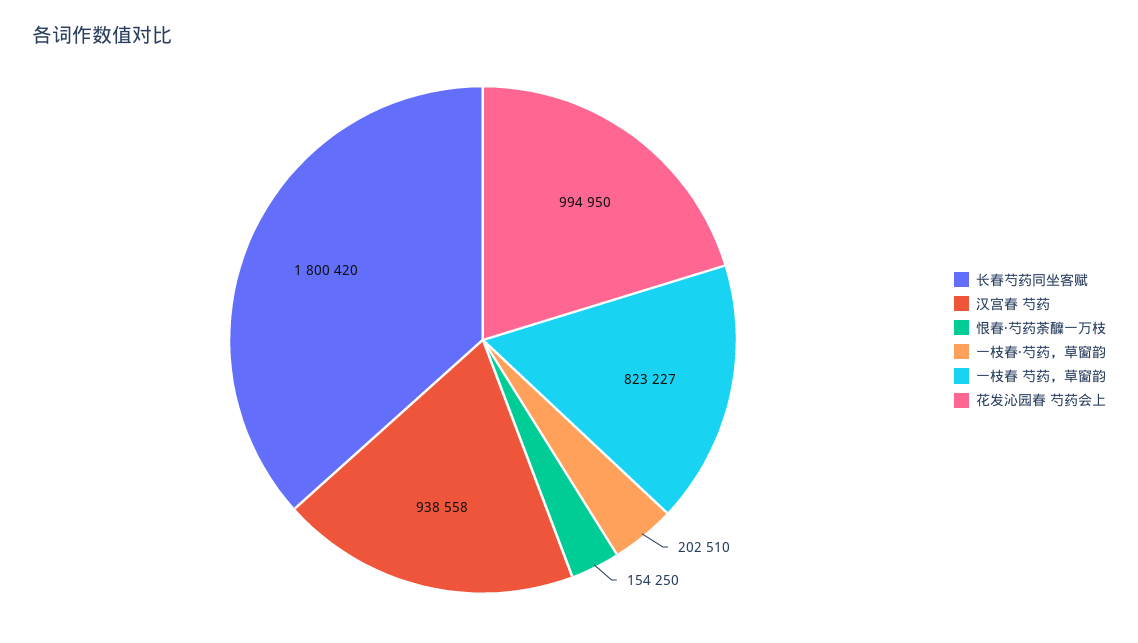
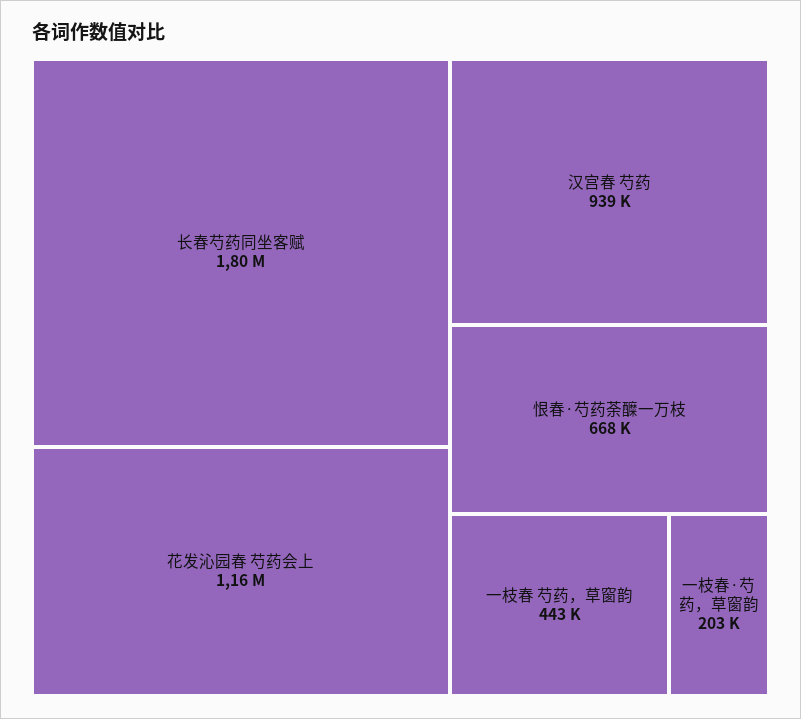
恨春·芍药荼醾一万枝: 154250 -> 668000
一枝春 芍药，草窗韵: 823227 -> 443000
花发沁园春 芍药会上: 994950 -> 1160000

